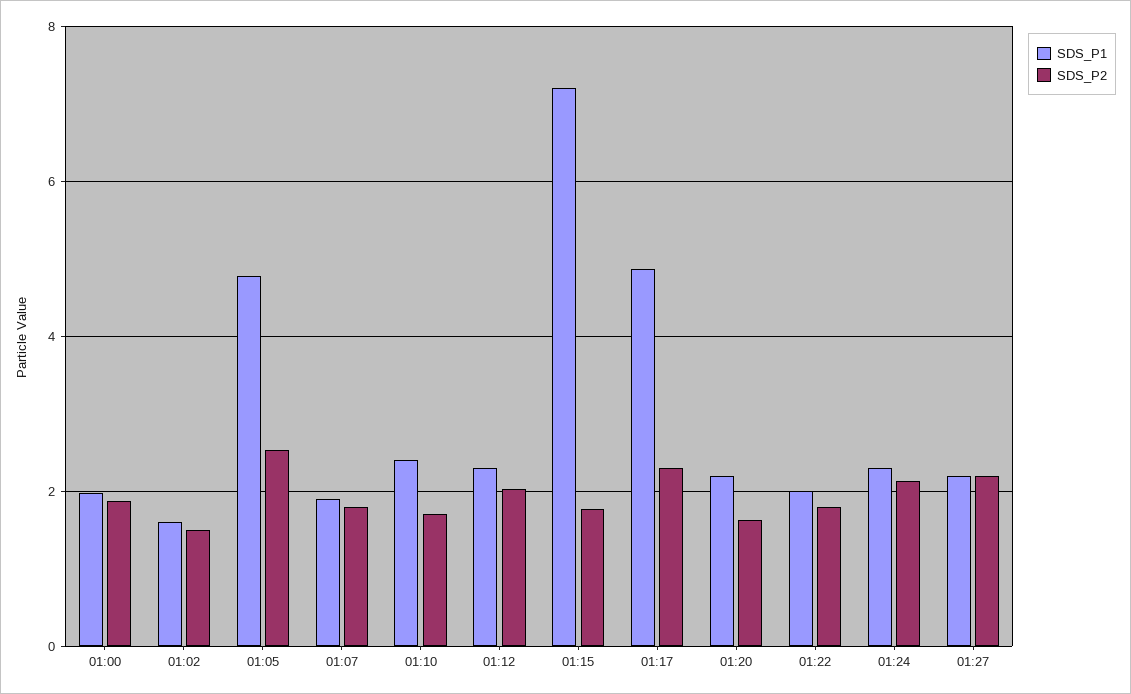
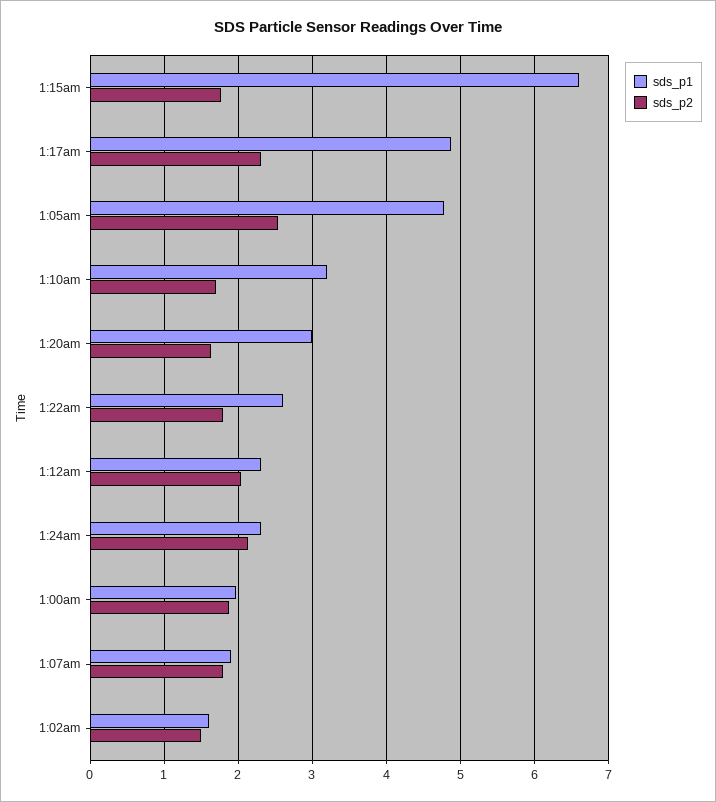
SDS_P1, 01:10: 2.4 -> 3.2
SDS_P1, 01:15: 7.2 -> 6.6
SDS_P1, 01:20: 2.2 -> 3
SDS_P1, 01:22: 2 -> 2.6
SDS_P1, 01:27: 2.2 -> none
SDS_P2, 01:27: 2.2 -> none

